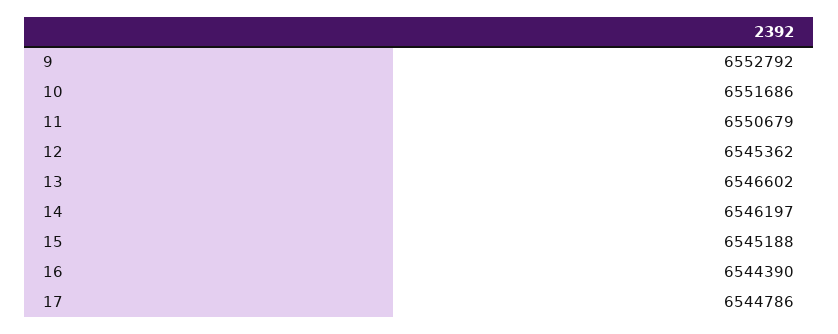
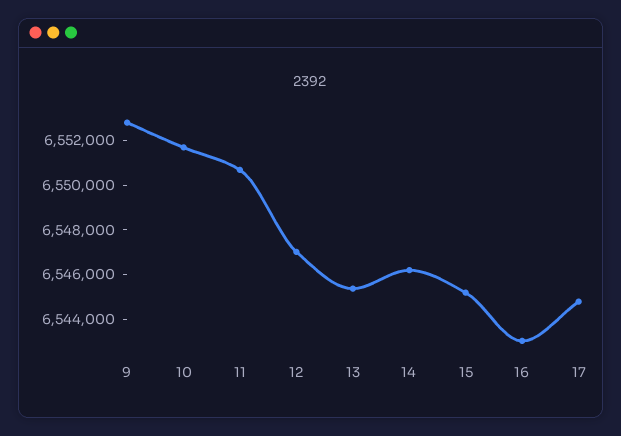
12: 6545362 -> 6547000
13: 6546602 -> 6545500
16: 6544390 -> 6543000

